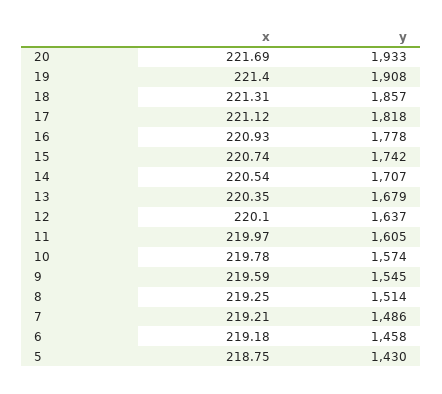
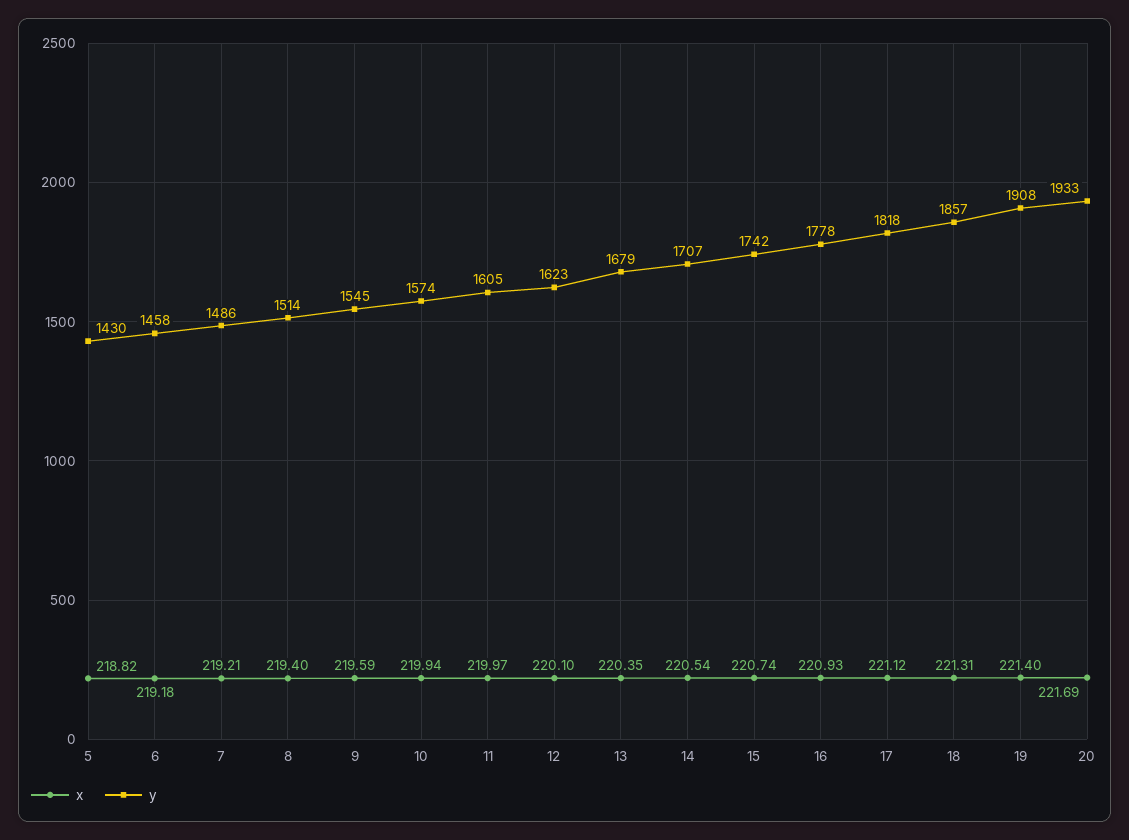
y, 12: 1637 -> 1623
x, 10: 219.78 -> 219.94
x, 8: 219.25 -> 219.4
x, 5: 218.75 -> 218.82

